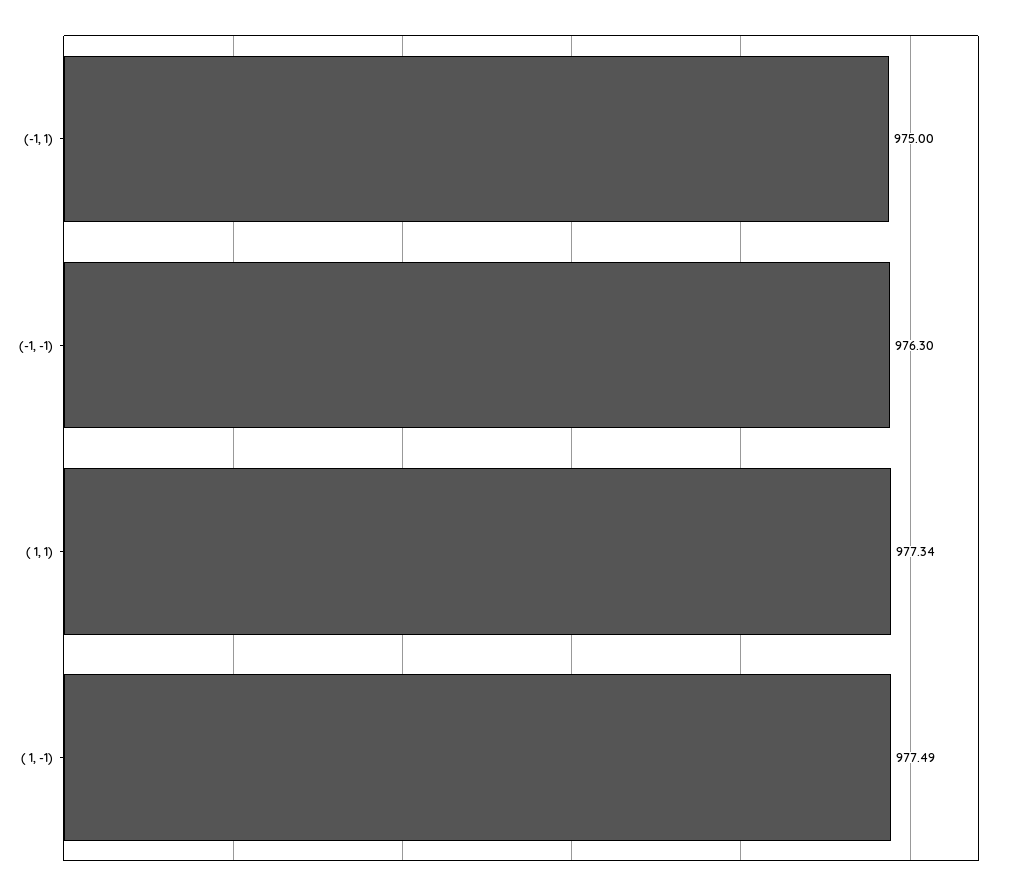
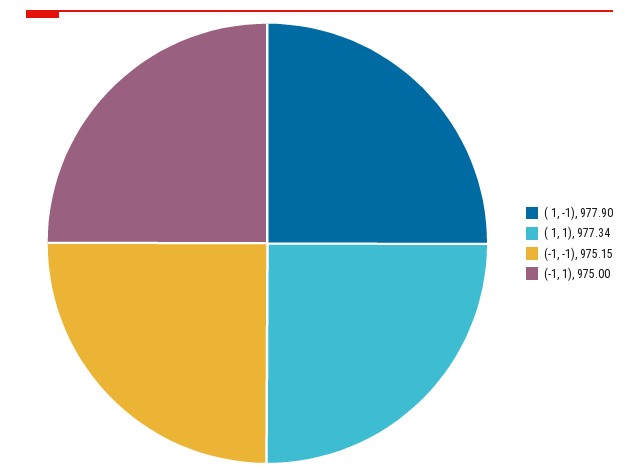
(-1, -1): 976.3 -> 975.15
( 1, -1): 977.49 -> 977.9

